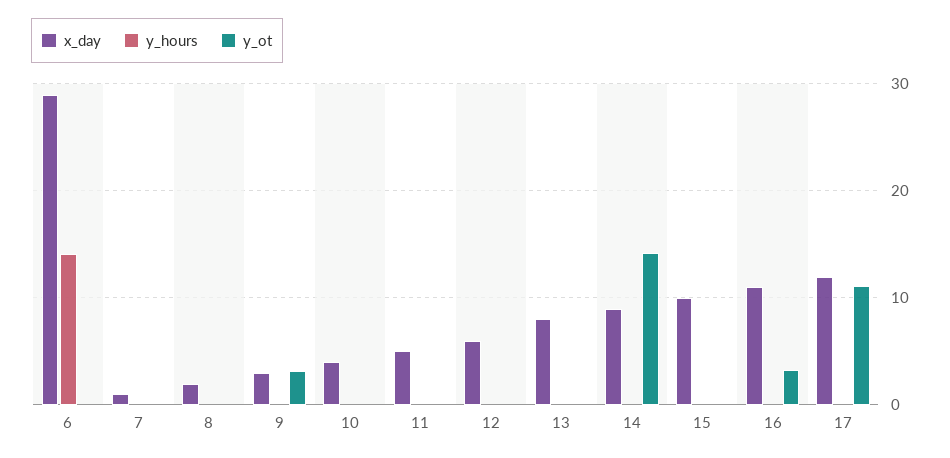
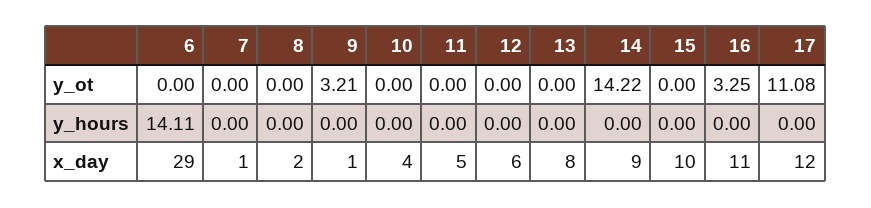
x_day, 9: 3 -> 1

